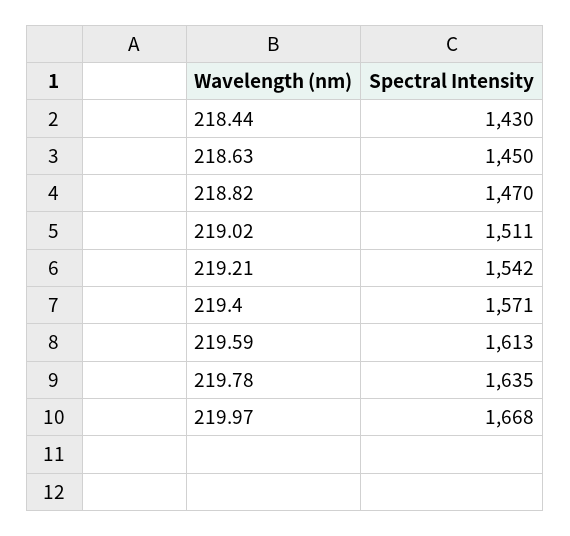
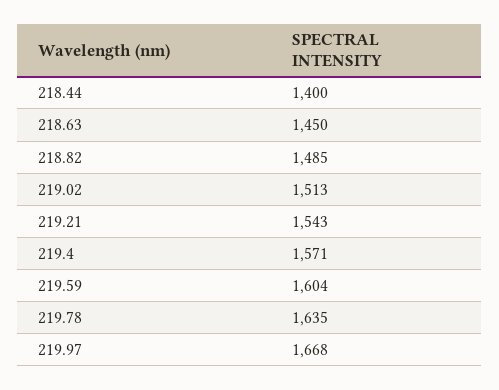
218.44: 1430 -> 1400
218.82: 1470 -> 1485
219.02: 1511 -> 1513
219.21: 1542 -> 1543
219.59: 1613 -> 1604

